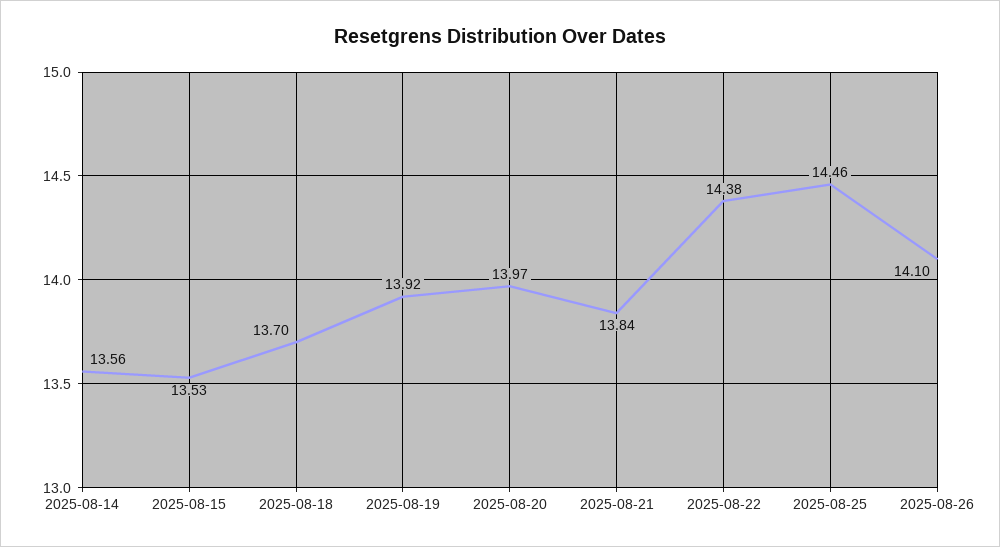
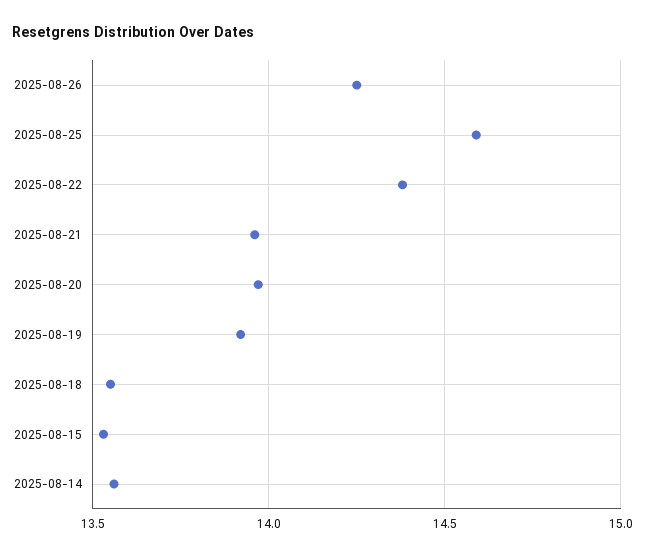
2025-08-18: 13.7 -> 13.55
2025-08-21: 13.84 -> 13.95
2025-08-25: 14.46 -> 14.6
2025-08-26: 14.1 -> 14.25

